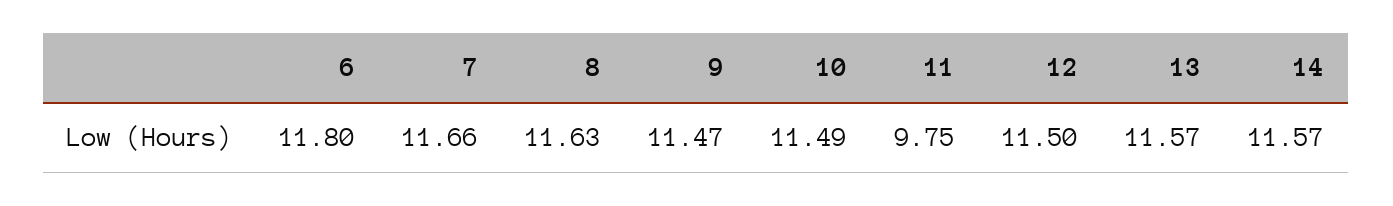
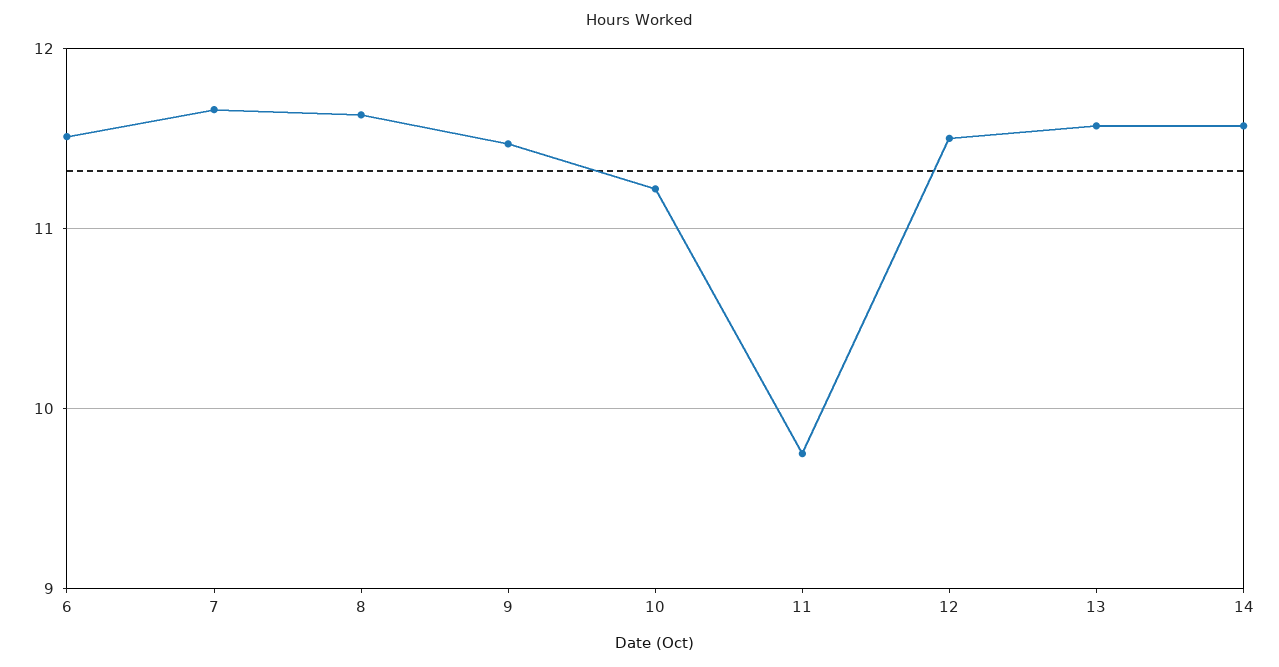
6: 11.8 -> 11.5
10: 11.49 -> 11.2

